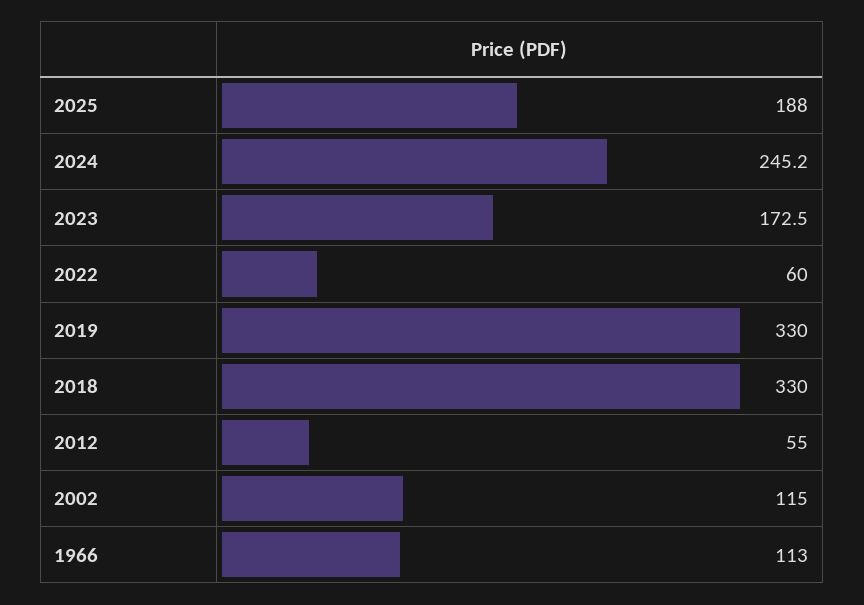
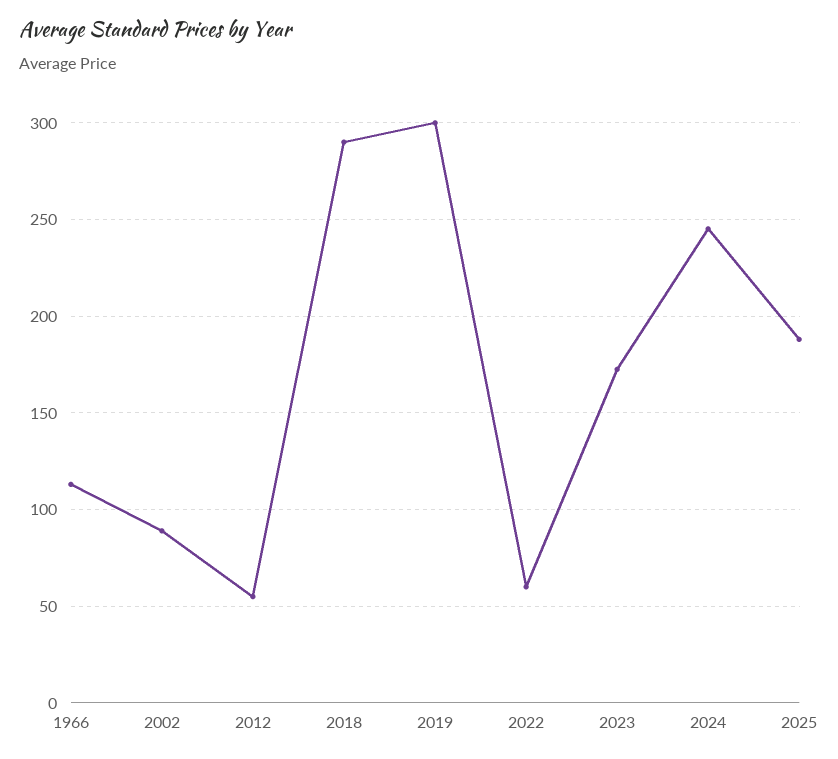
2019: 330 -> 300
2018: 330 -> 290
2002: 115 -> 90

